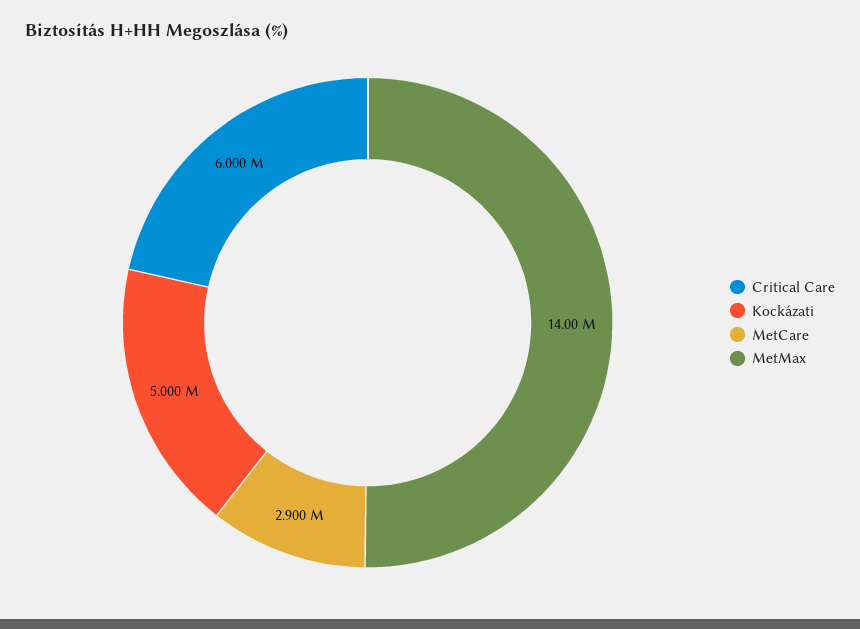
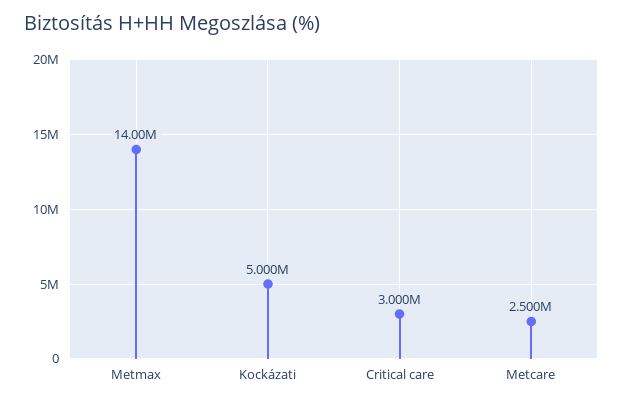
Critical Care: 6000000 -> 3000000
MetCare: 2900000 -> 2500000

